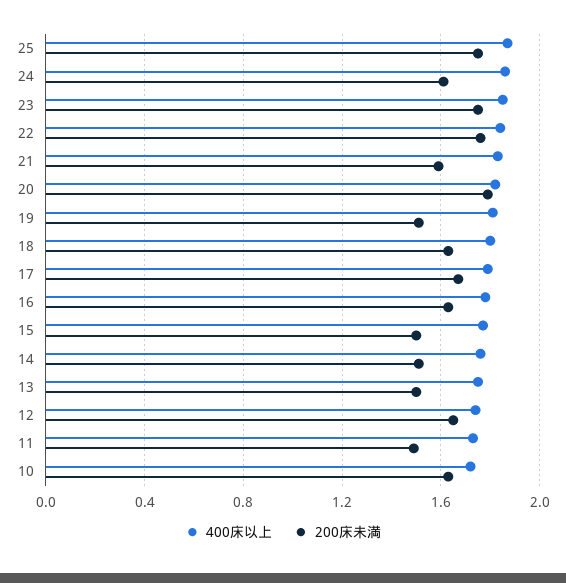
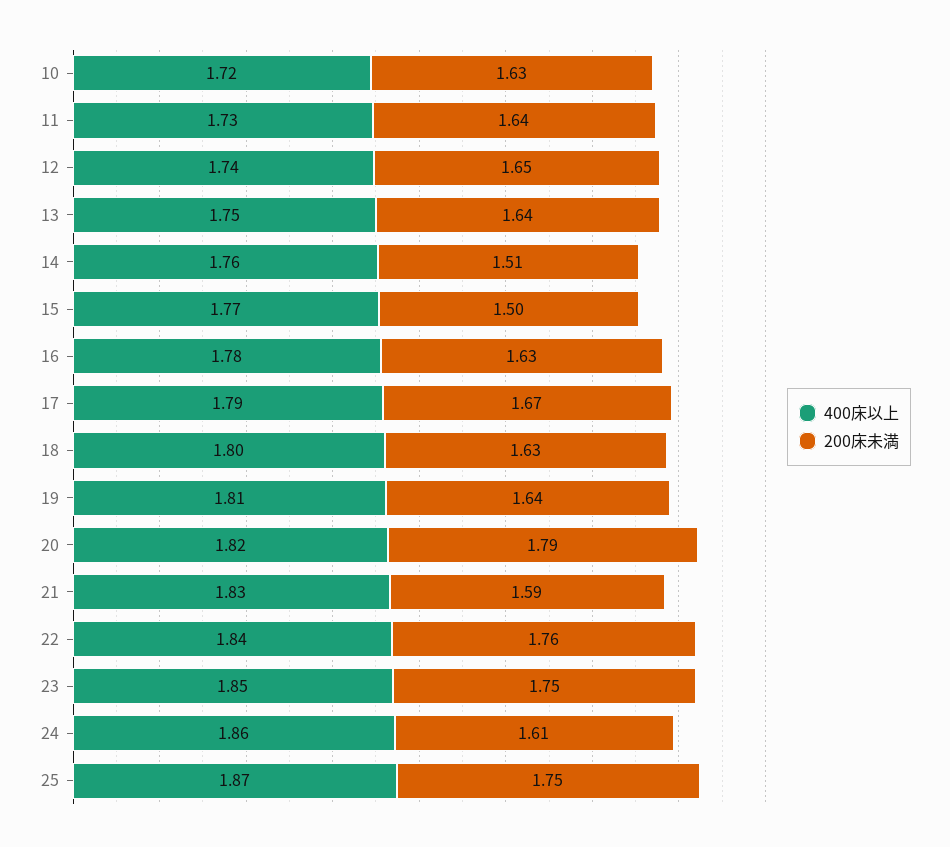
200床未満, 19: 1.5 -> 1.64
200床未満, 13: 1.5 -> 1.64
200床未満, 11: 1.5 -> 1.64

